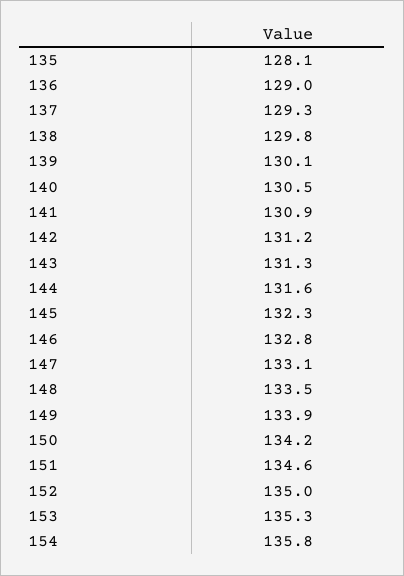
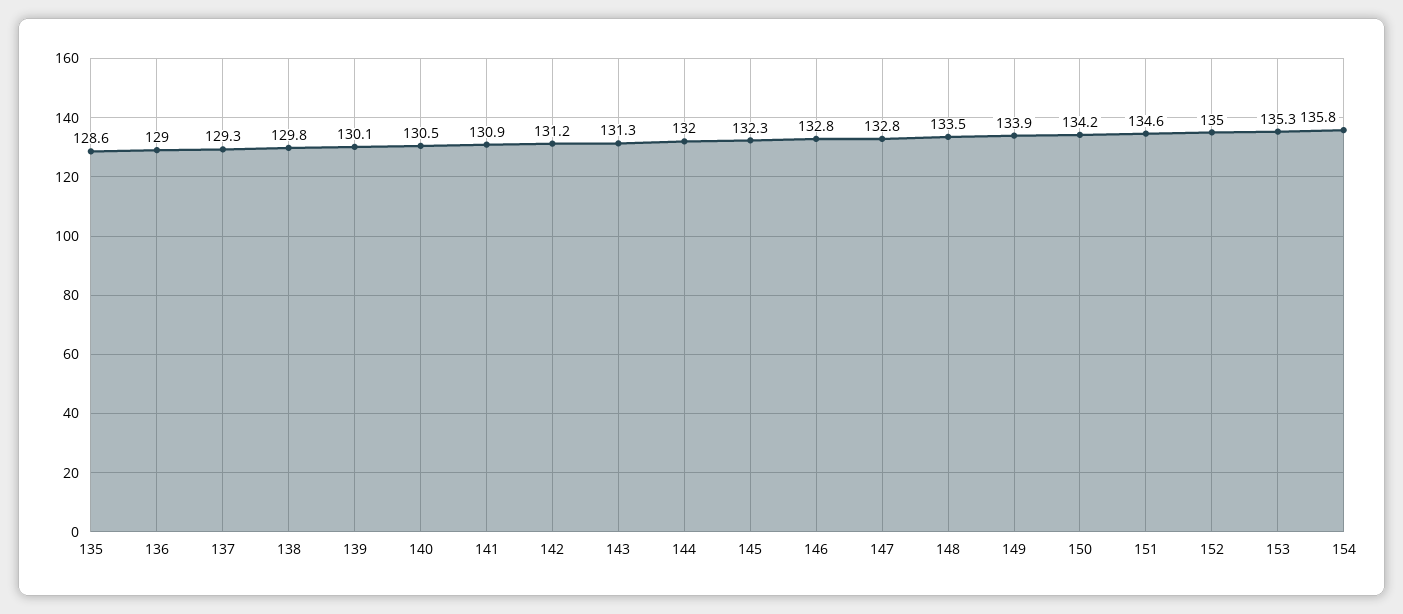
135: 128.1 -> 128.6
144: 131.6 -> 132
147: 133.1 -> 132.8

